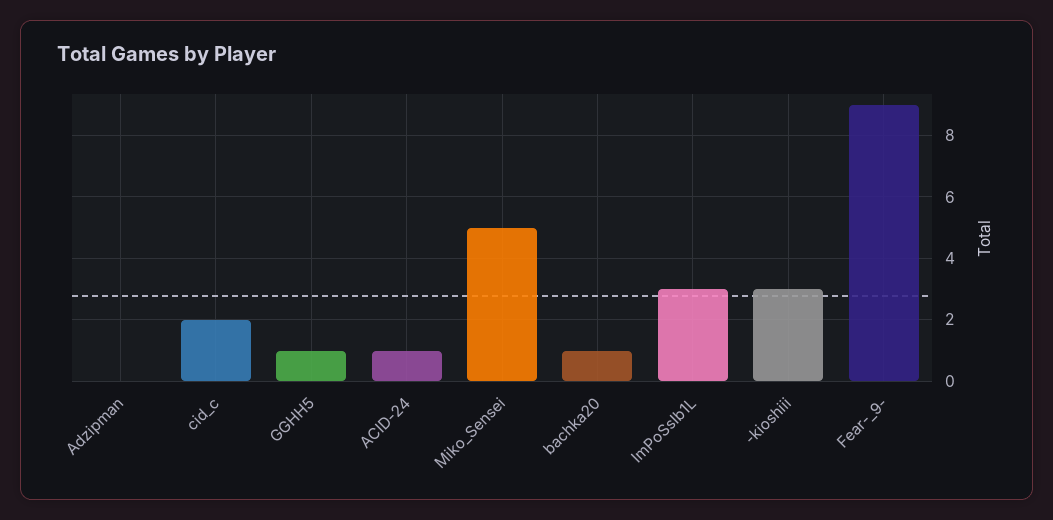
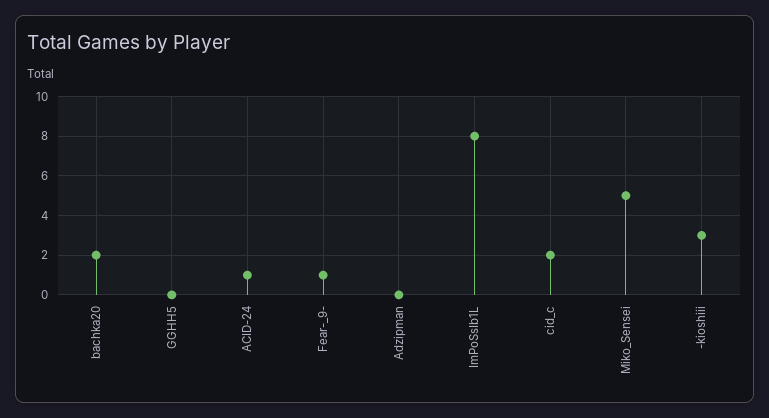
GGHH5: 1 -> 0
bachka20: 1 -> 2
ImPoSsIb1L: 3 -> 8
Fear-_9-: 9 -> 1

